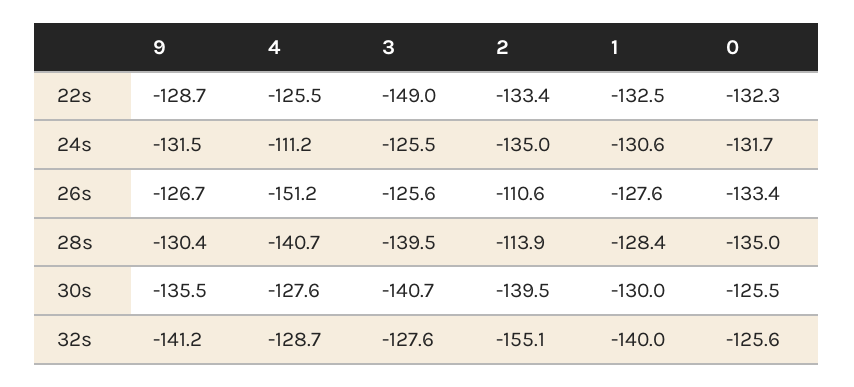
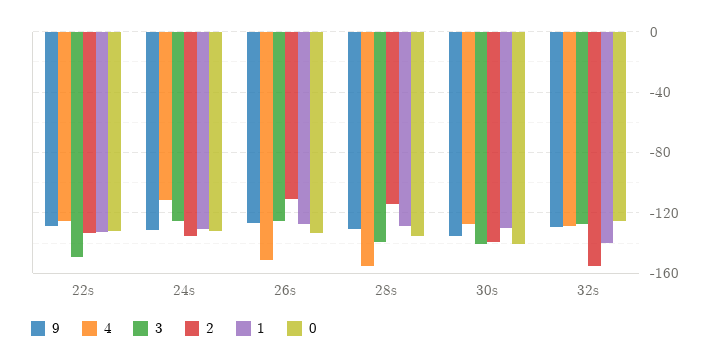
4, 28s: -140.7 -> -155
0, 30s: -125.5 -> -140
9, 32s: -141.2 -> -130

